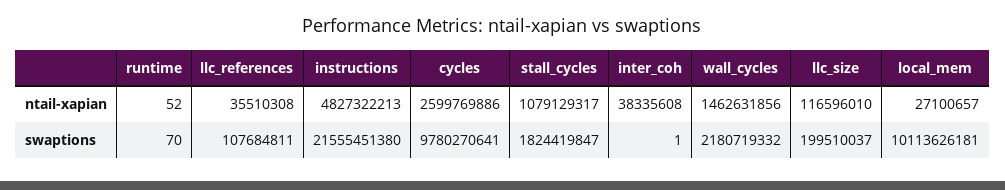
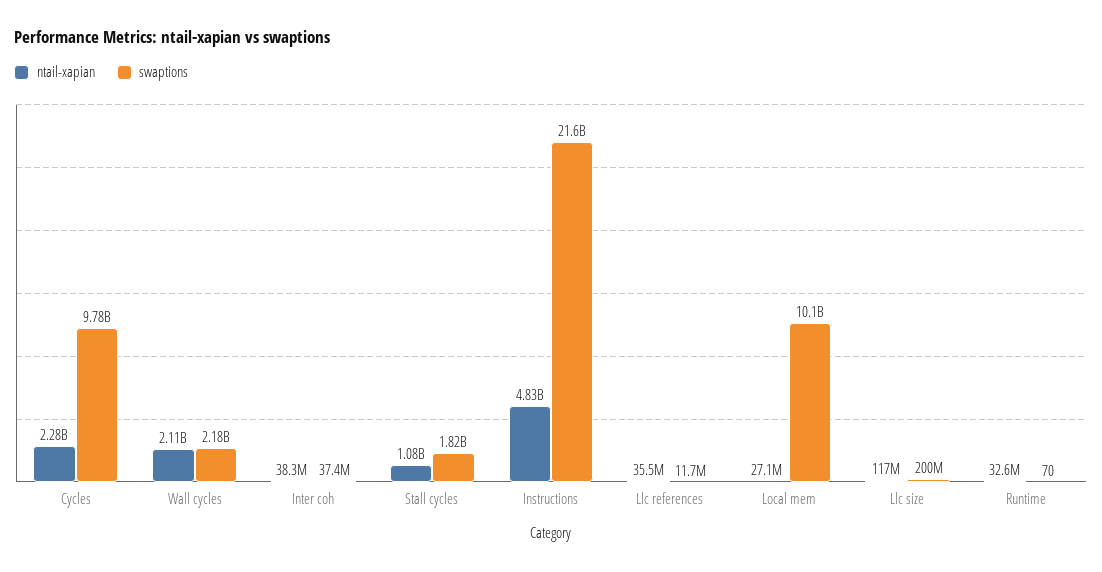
ntail-xapian, runtime: 52 -> 32600000
ntail-xapian, cycles: 2599769886 -> 2280000000
ntail-xapian, wall_cycles: 1462631856 -> 2110000000
swaptions, llc_references: 107684811 -> 11700000
swaptions, inter_coh: 1 -> 37400000

